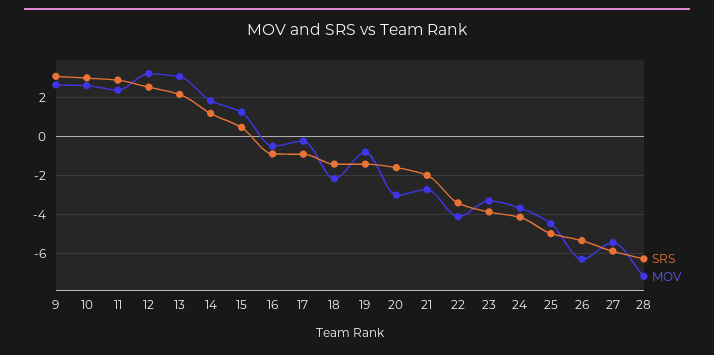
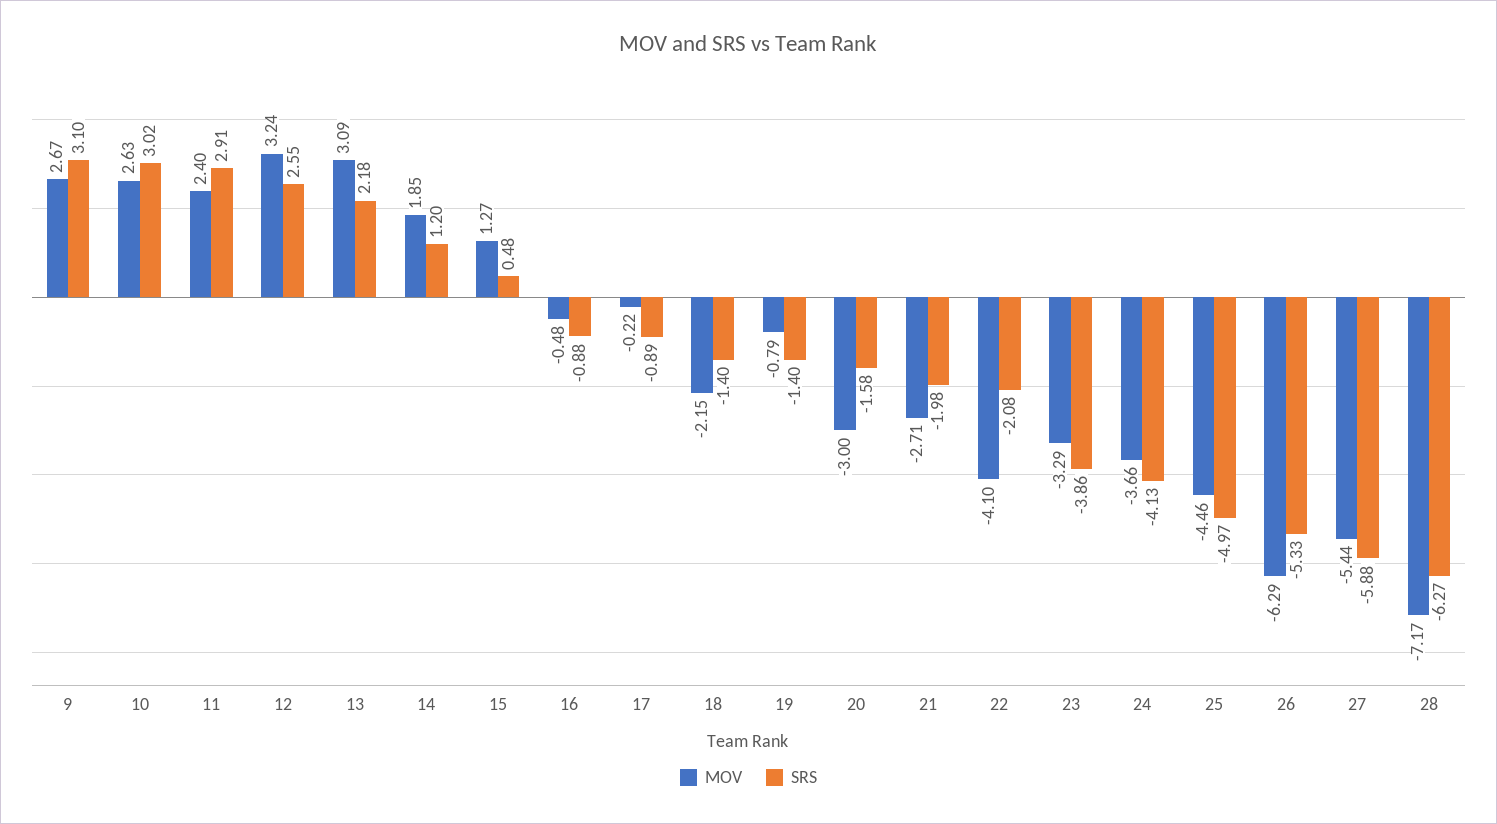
SRS, 22: -3.5 -> -2.08

